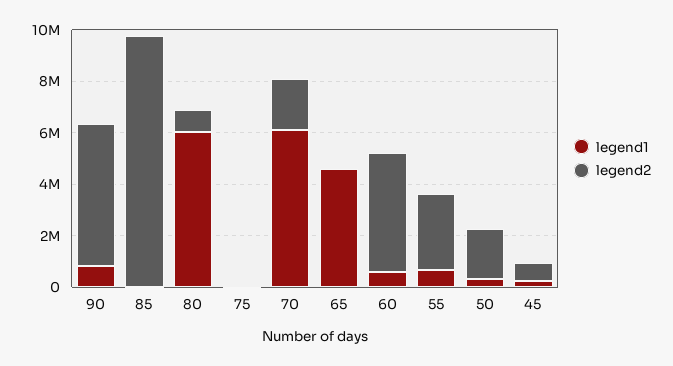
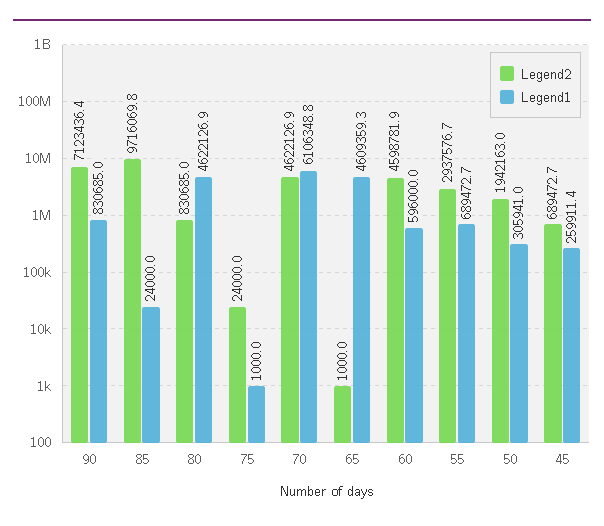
legend2, 90: 5500000 -> 7123436.4
legend1, 80: 6000000 -> 4622126.9
legend2, 70: 2000000 -> 4622126.9

